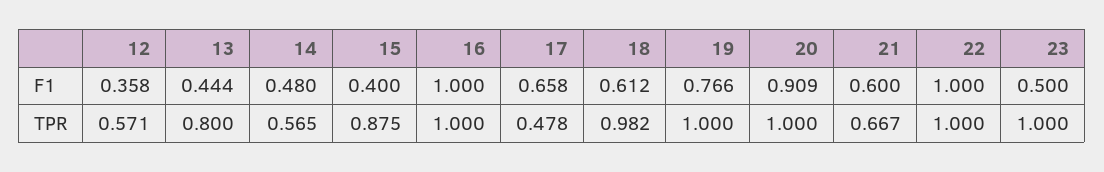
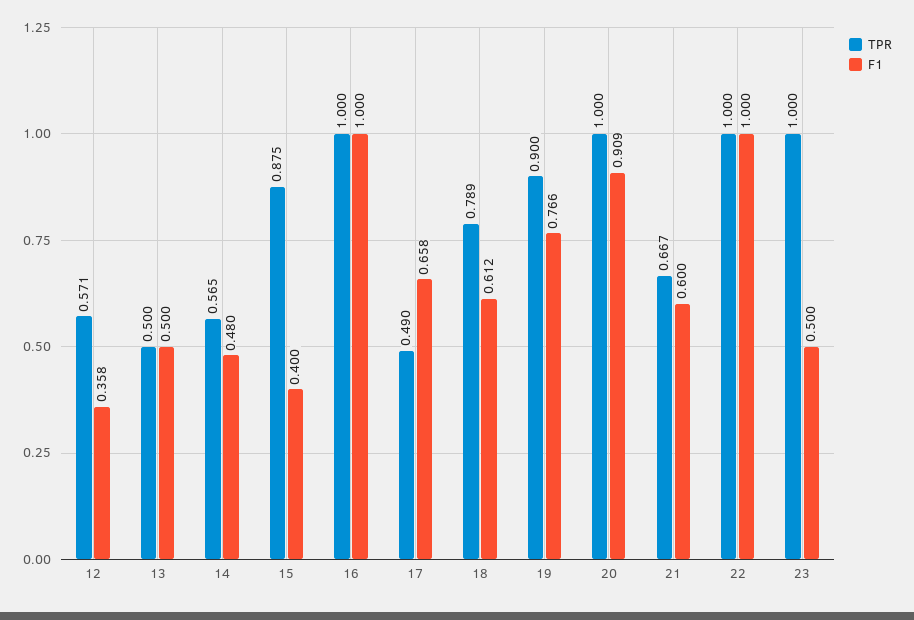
F1, 13: 0.444 -> 0.5
TPR, 13: 0.8 -> 0.5
TPR, 17: 0.478 -> 0.49
TPR, 18: 0.982 -> 0.789
TPR, 19: 1 -> 0.9

